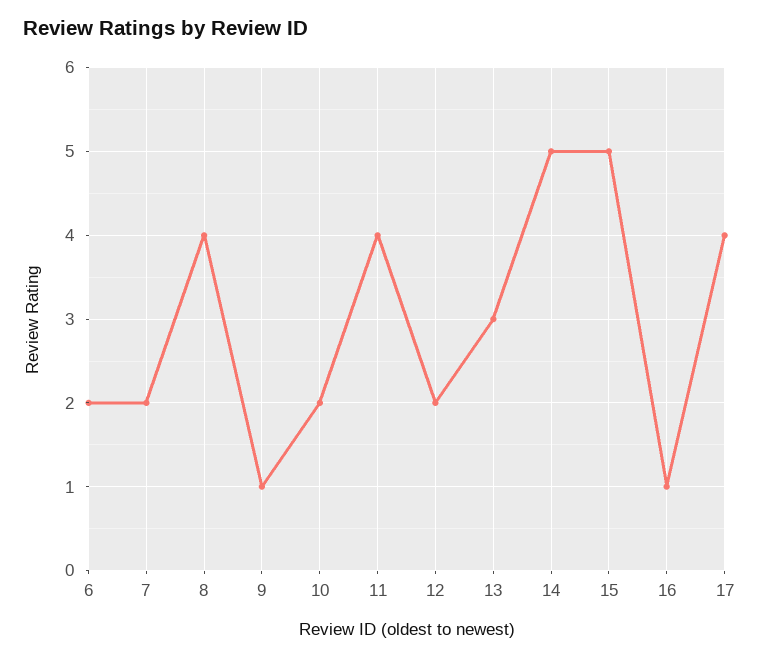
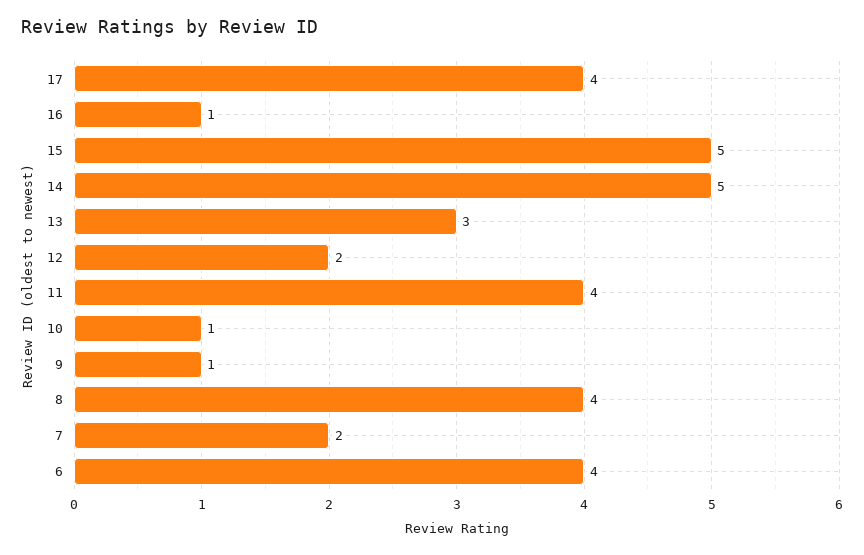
6: 2 -> 4
10: 2 -> 1

